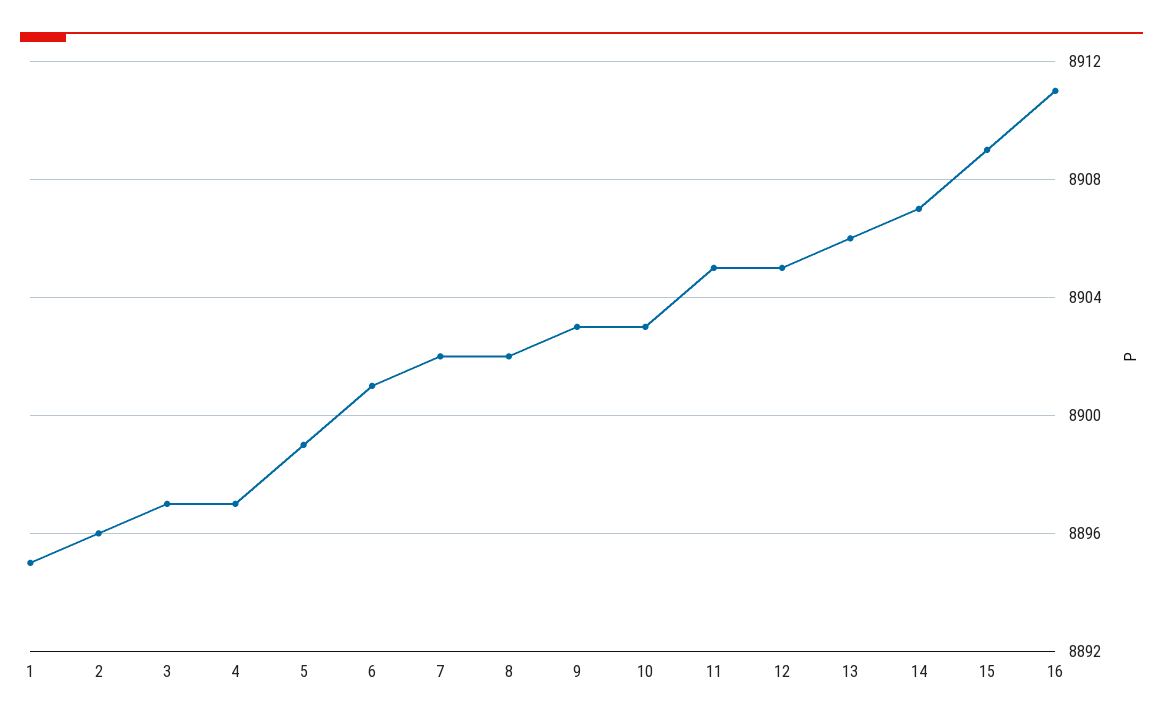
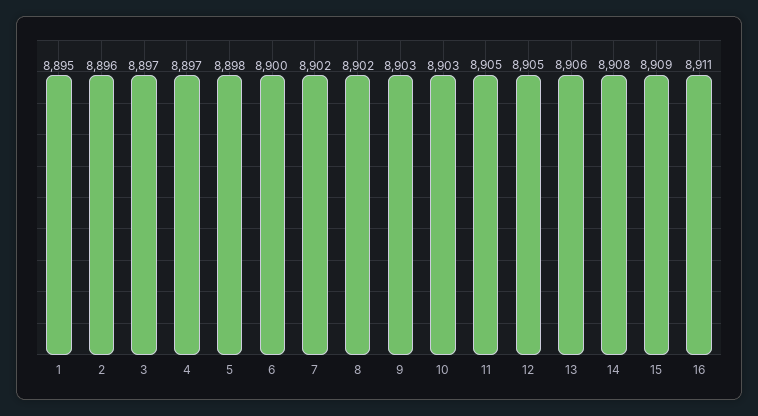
5: 8899 -> 8898
6: 8901 -> 8900
14: 8907 -> 8908

